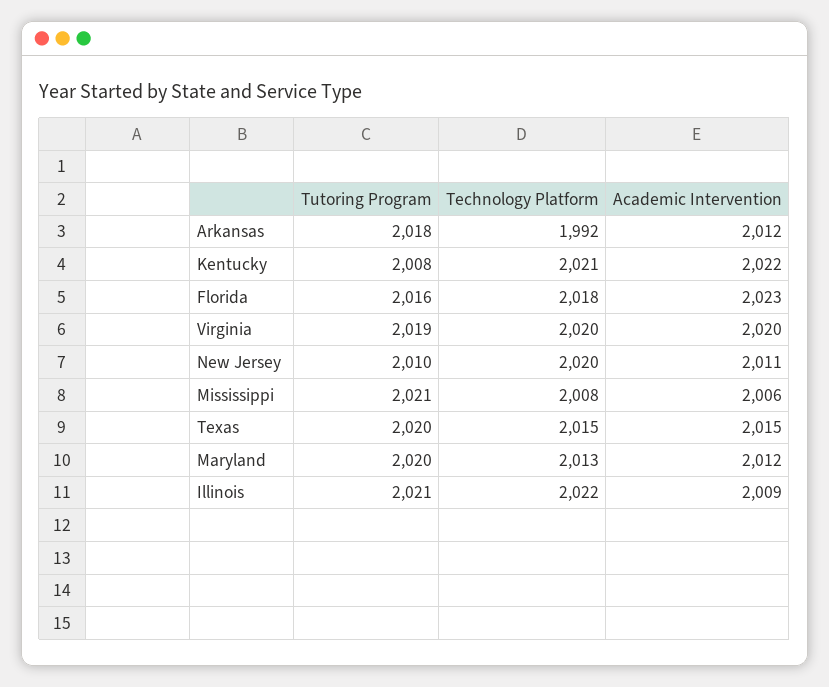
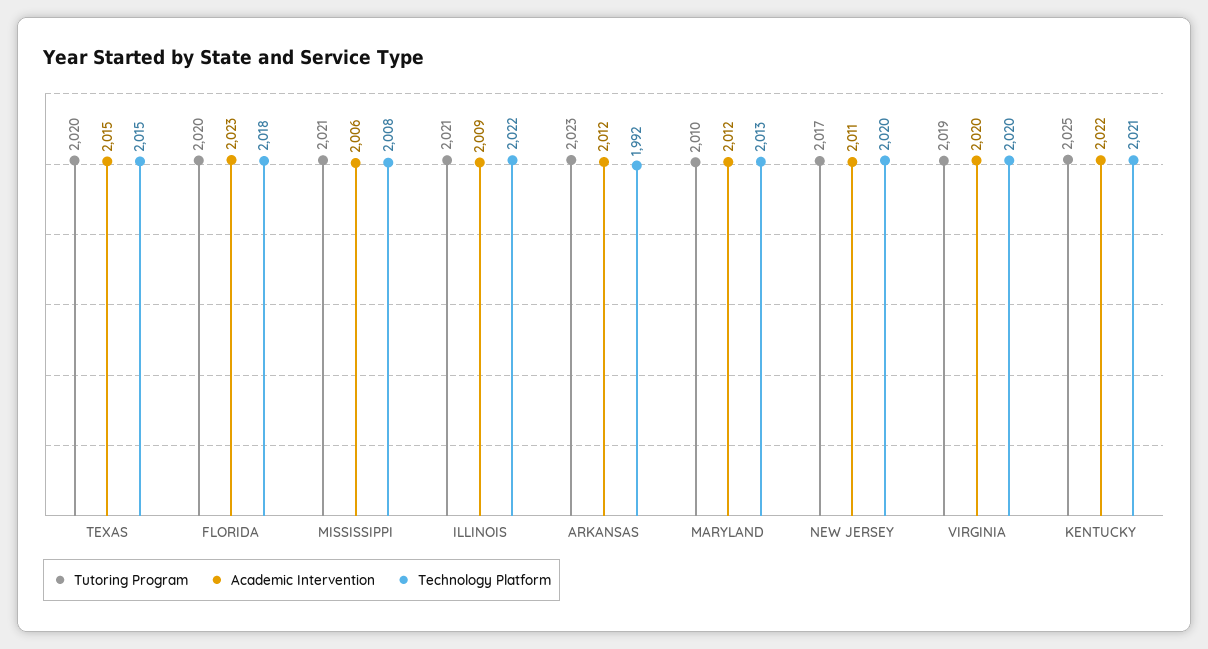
Tutoring Program, Arkansas: 2018 -> 2023
Tutoring Program, Kentucky: 2008 -> 2025
Tutoring Program, Florida: 2016 -> 2020
Tutoring Program, New Jersey: 2010 -> 2017
Tutoring Program, Maryland: 2020 -> 2010

